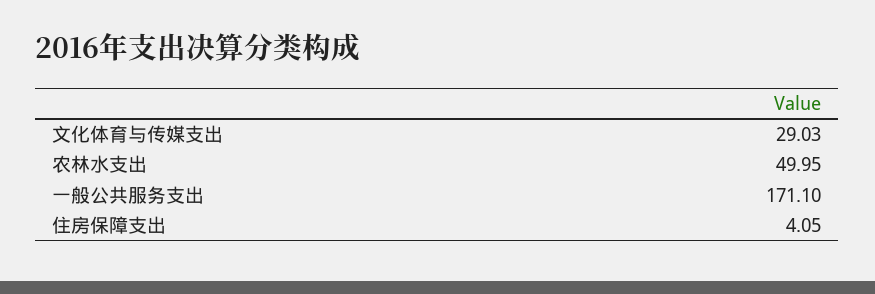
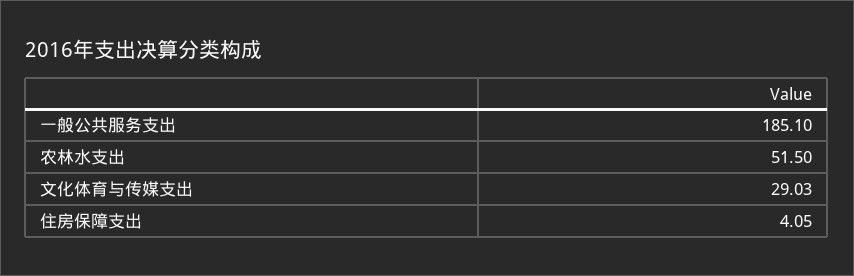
农林水支出: 49.95 -> 51.5
一般公共服务支出: 171.1 -> 185.1

